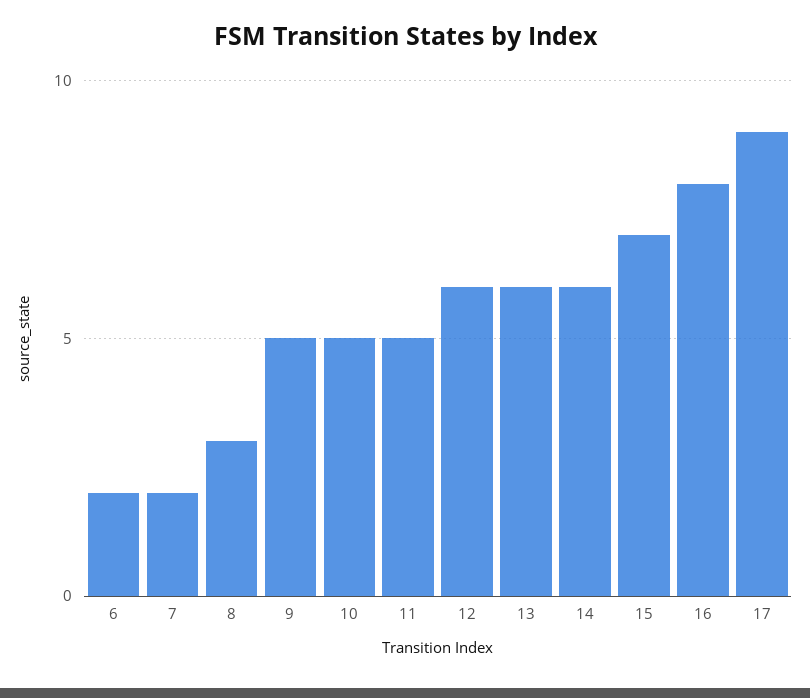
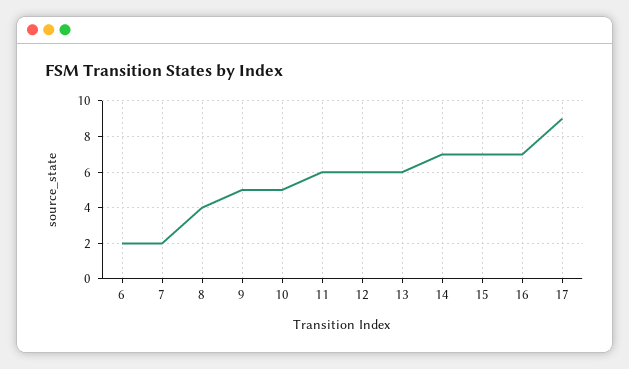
8: 3 -> 4
11: 5 -> 6
14: 6 -> 7
16: 8 -> 7

